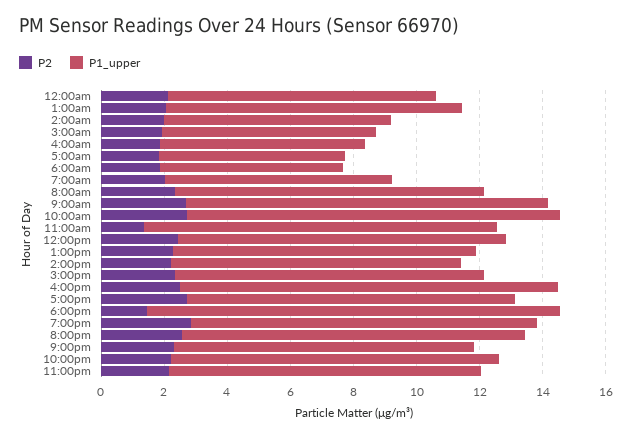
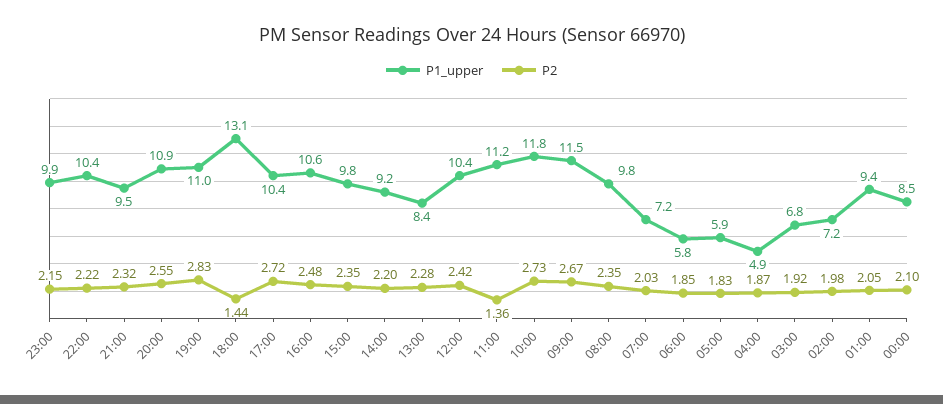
P1_upper, 4:00am: 6.5 -> 4.9
P1_upper, 1:00pm: 9.5 -> 8.4
P1_upper, 4:00pm: 12 -> 10.6

